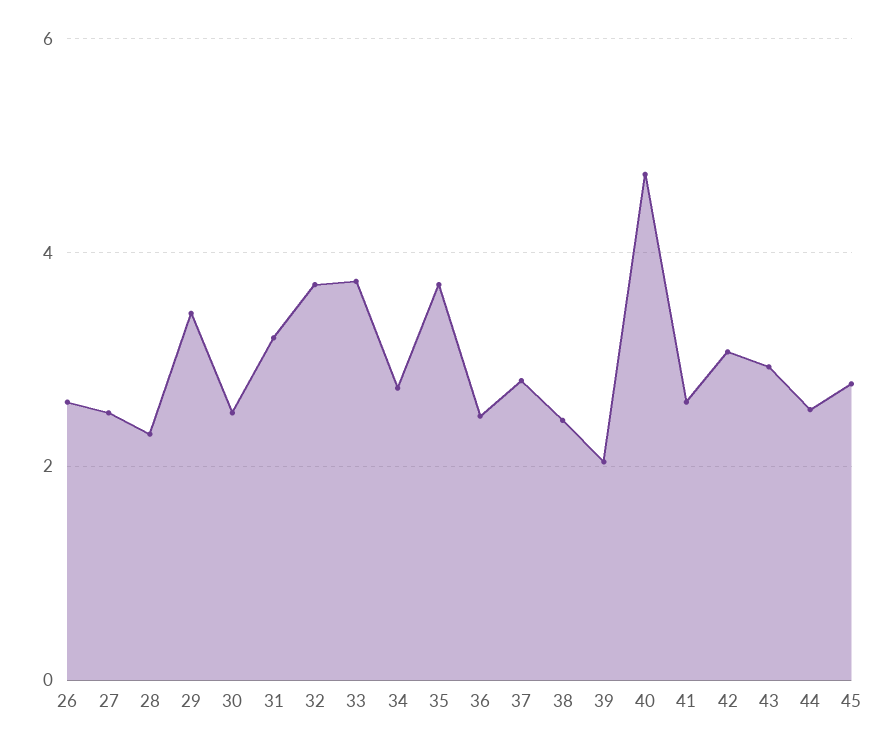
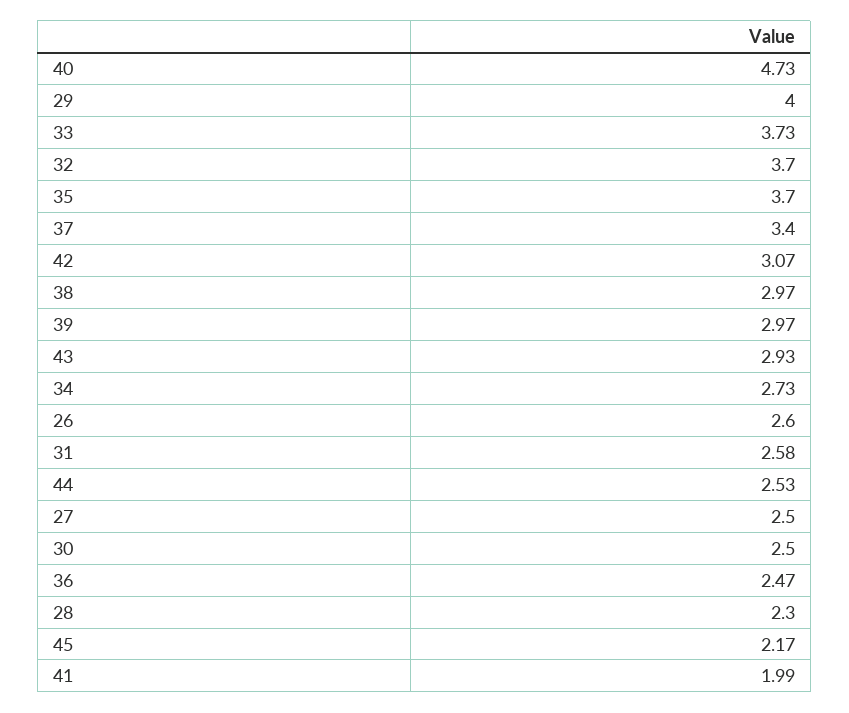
29: 3.4 -> 4
31: 3.2 -> 2.58
37: 2.8 -> 3.4
38: 2.4 -> 2.97
39: 2 -> 2.97
41: 2.6 -> 1.99
45: 2.8 -> 2.17

